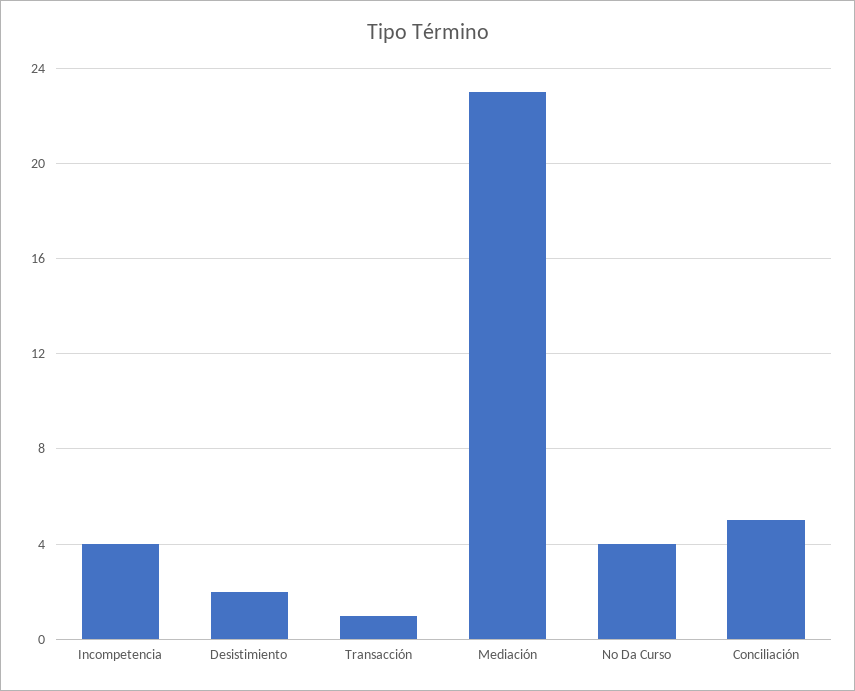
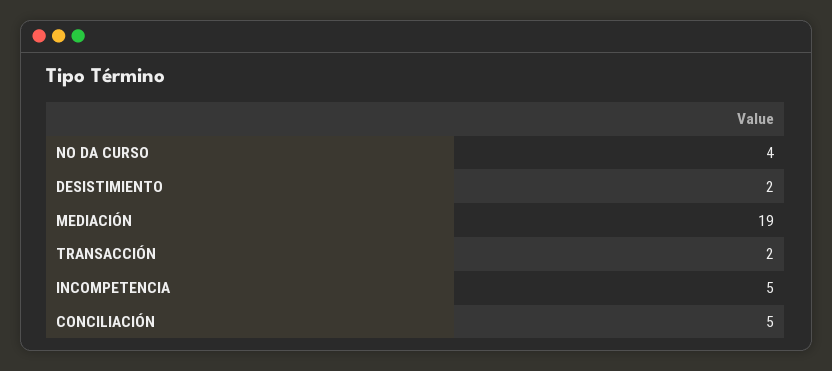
Incompetencia: 4 -> 5
Transacción: 1 -> 2
Mediación: 23 -> 19

